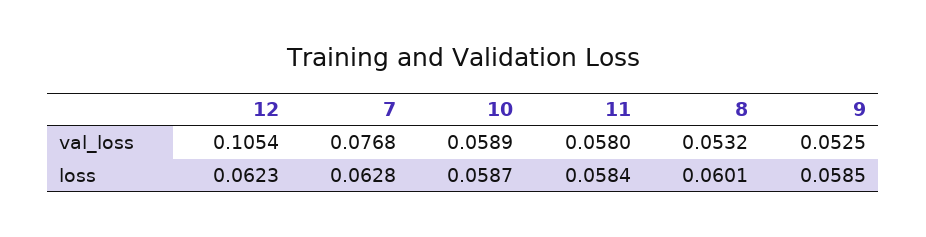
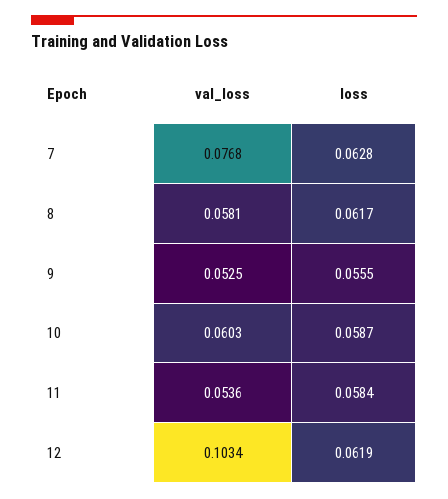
12, val_loss: 0.1054 -> 0.1034
10, val_loss: 0.0589 -> 0.0603
11, val_loss: 0.058 -> 0.0536
8, val_loss: 0.0532 -> 0.0581
12, loss: 0.0623 -> 0.0619
8, loss: 0.0601 -> 0.0617
9, loss: 0.0585 -> 0.0555

